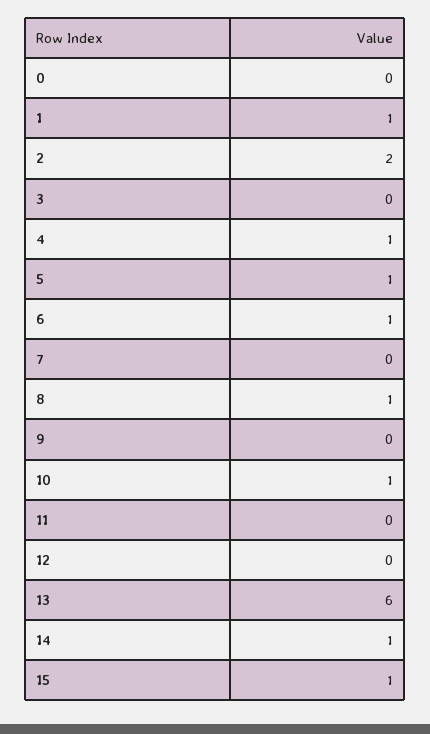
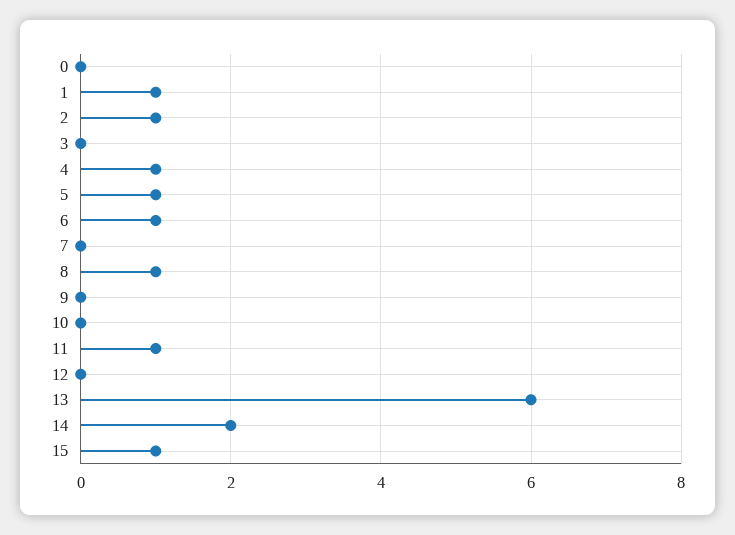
2: 2 -> 1
10: 1 -> 0
11: 0 -> 1
14: 1 -> 2

